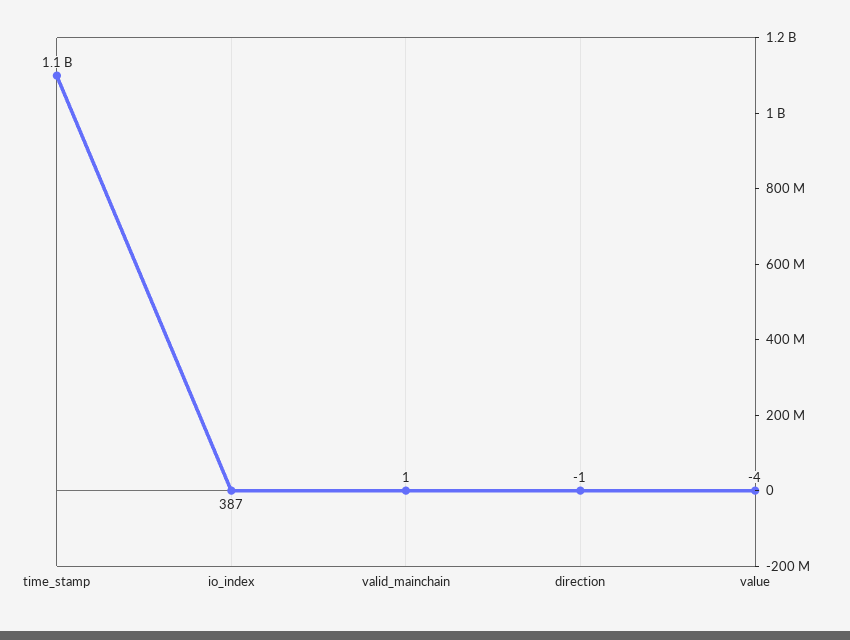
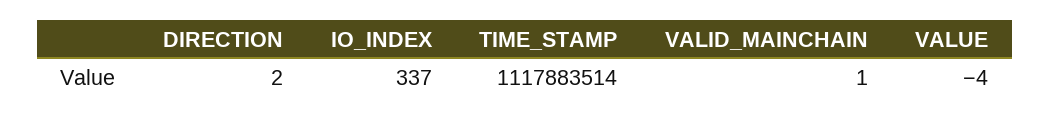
io_index: 387 -> 337
direction: -1 -> 2

